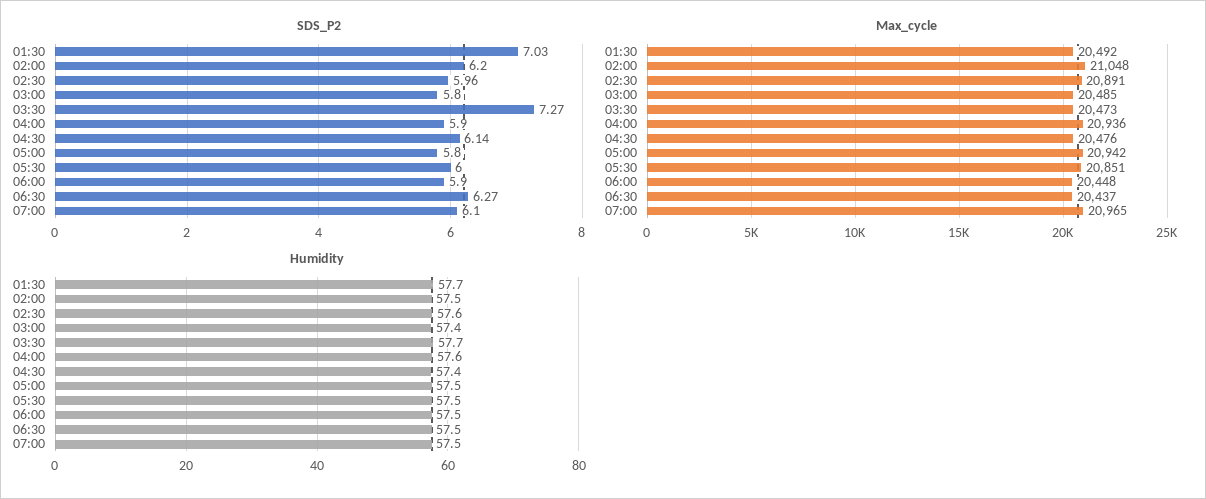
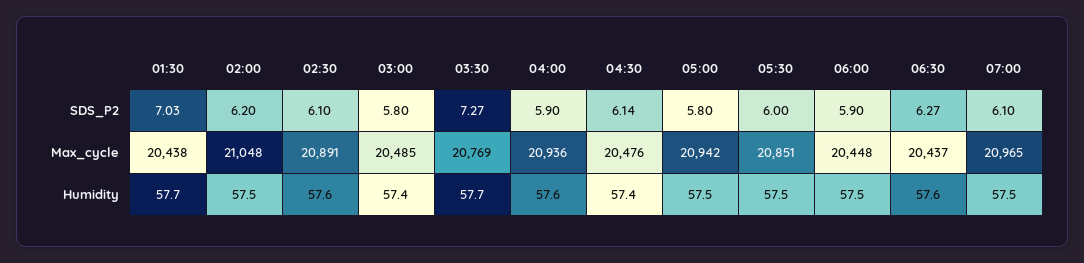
SDS_P2, 02:30: 5.96 -> 6.1
Max_cycle, 01:30: 20492 -> 20438
Max_cycle, 03:30: 20473 -> 20769
Humidity, 06:30: 57.5 -> 57.6

